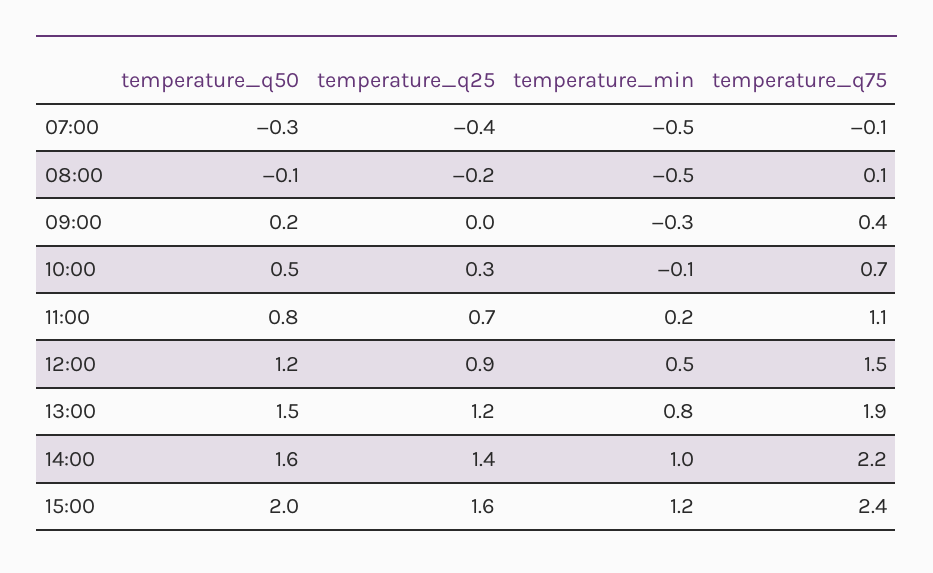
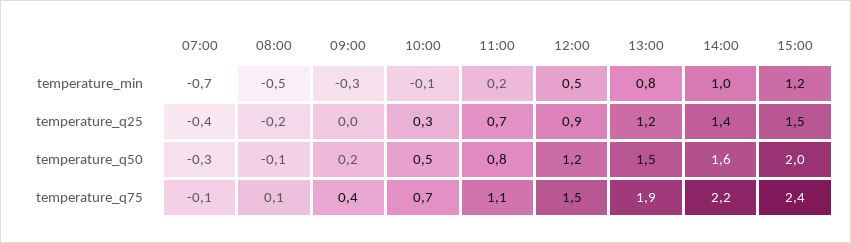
temperature_min, 07:00: -0.5 -> -0.7
temperature_q25, 15:00: 1.6 -> 1.5

